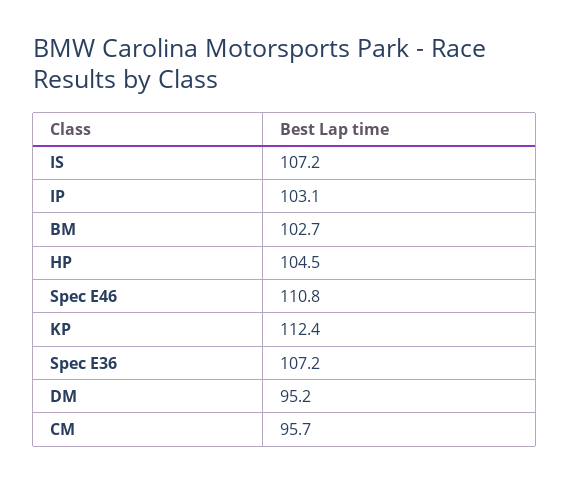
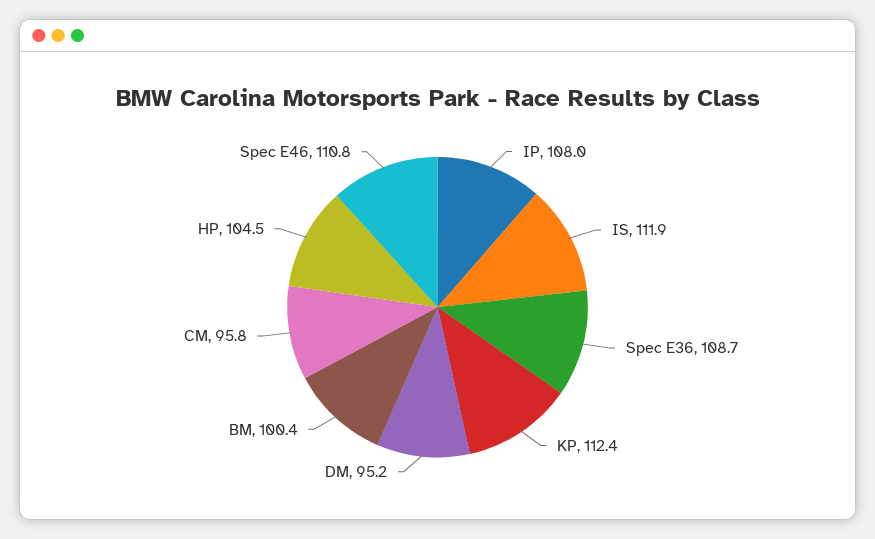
IS: 107.2 -> 111.9
IP: 103.1 -> 108
BM: 102.7 -> 100.4
Spec E36: 107.2 -> 108.7
CM: 95.7 -> 95.8

